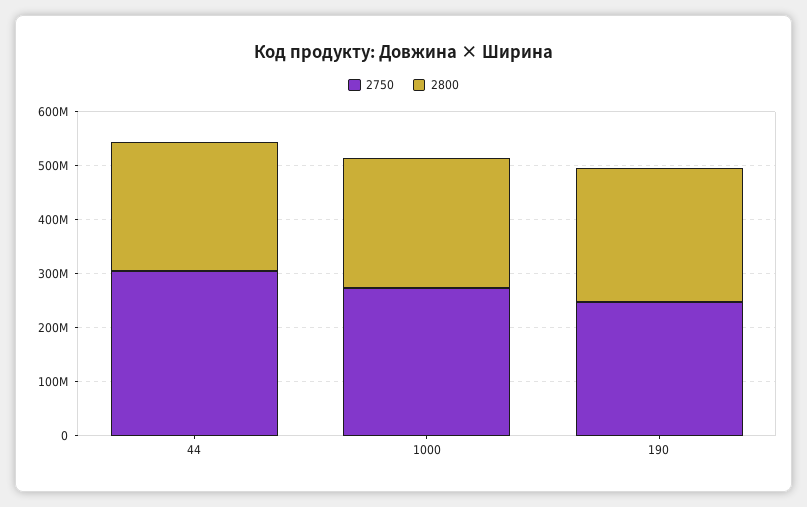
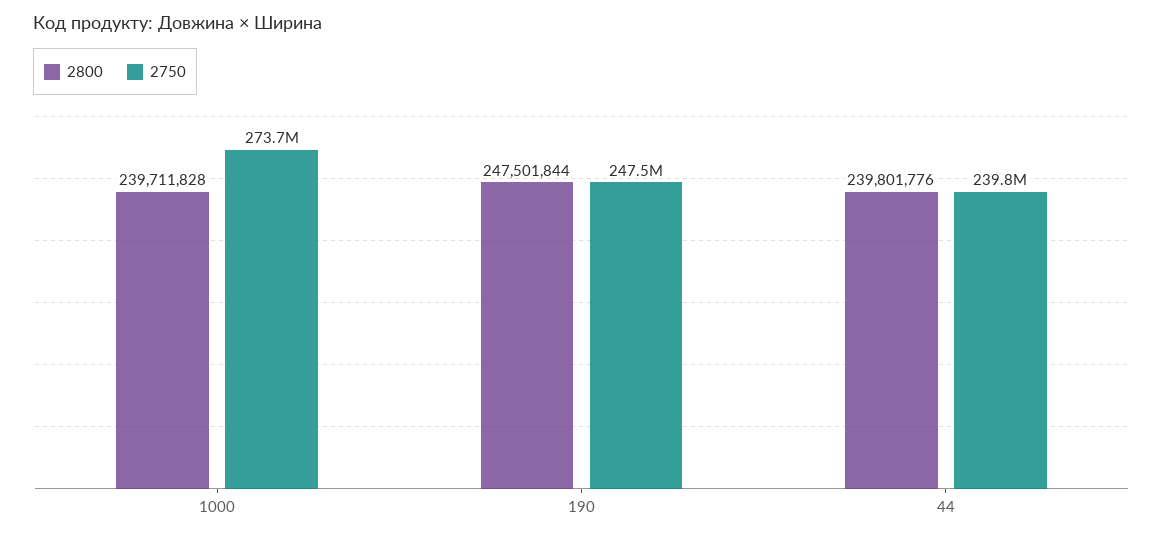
2750, 44: 300000000 -> 239800000

